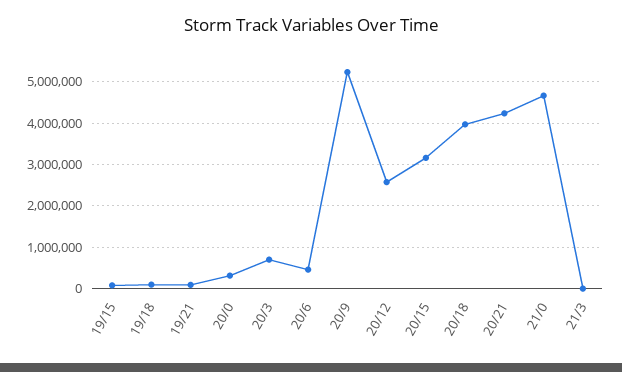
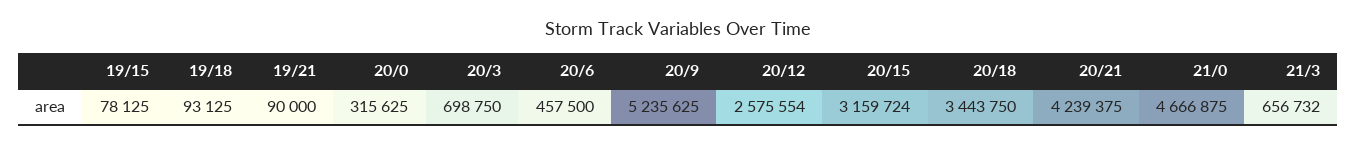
20/18: 4000000 -> 3443750
21/3: 0 -> 656732

